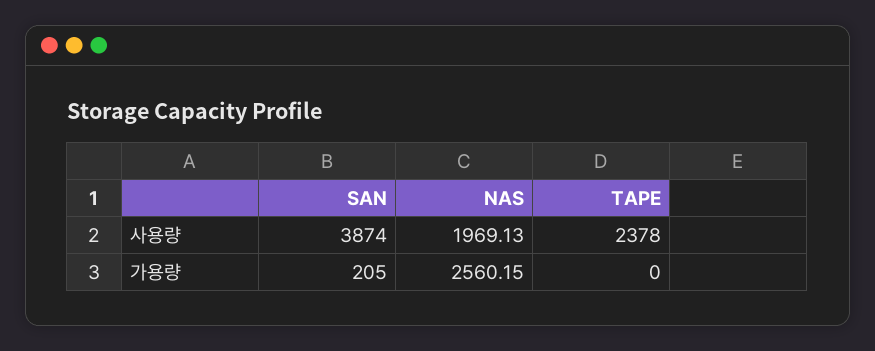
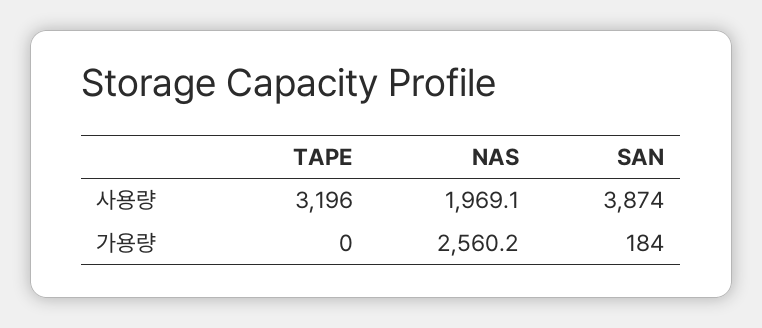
TAPE, 사용량: 2378 -> 3196
SAN, 가용량: 205 -> 184

